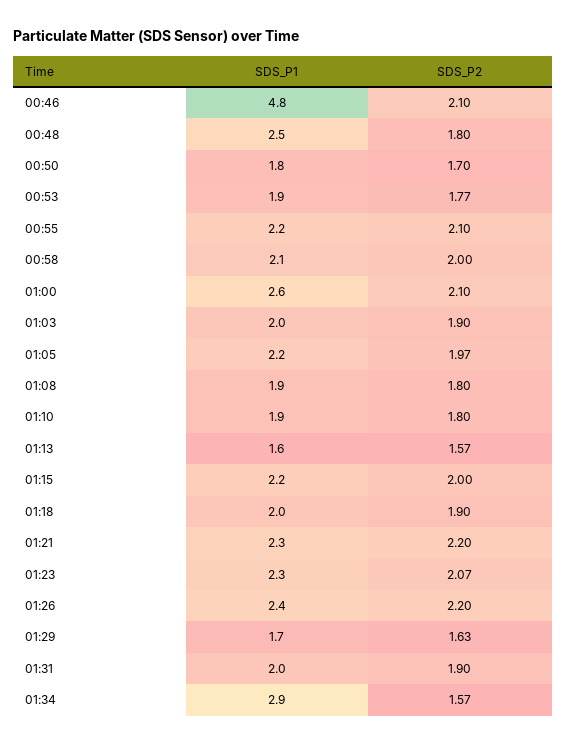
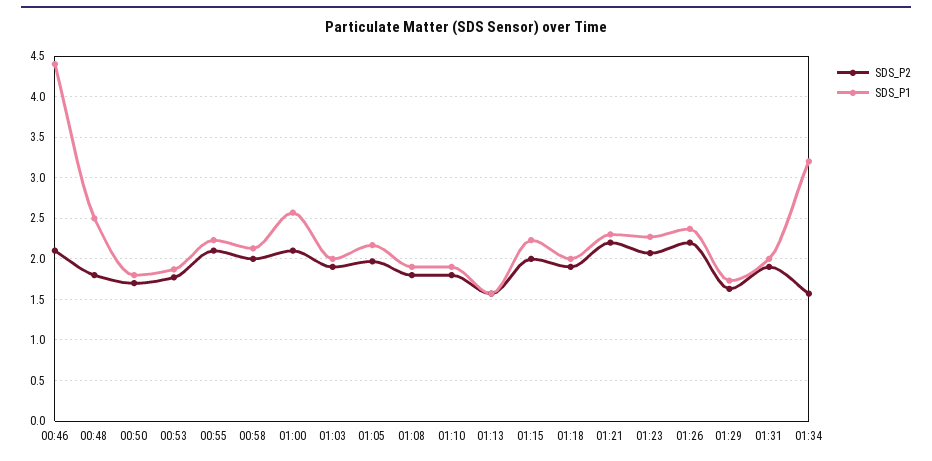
SDS_P1, 00:46: 4.8 -> 4.4
SDS_P1, 01:34: 2.9 -> 3.2

